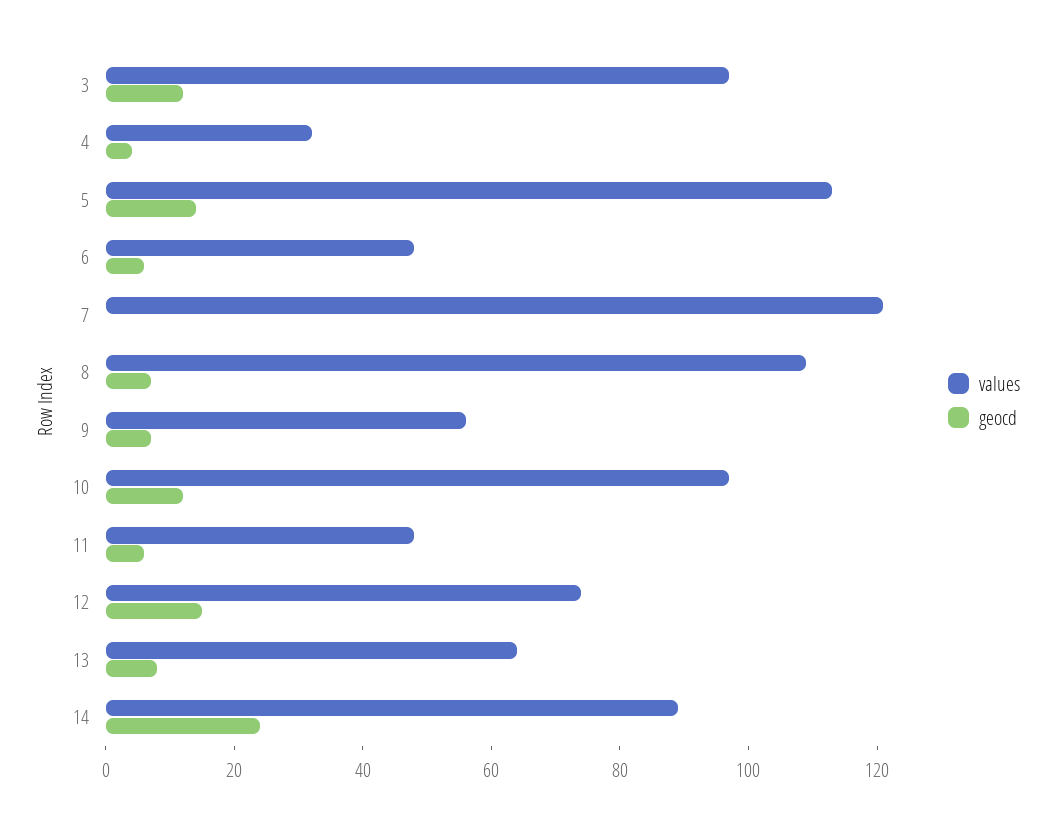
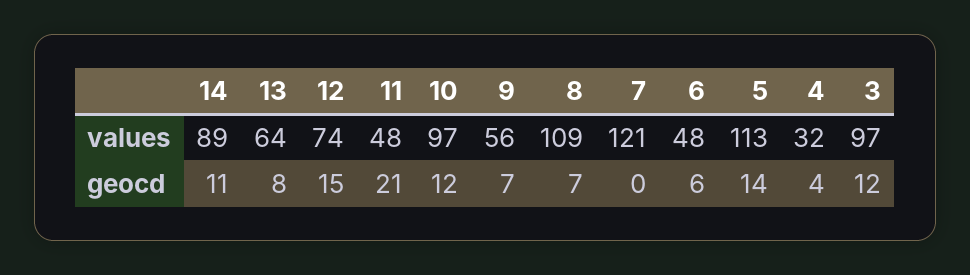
geocd, 11: 5 -> 21
geocd, 14: 25 -> 11

